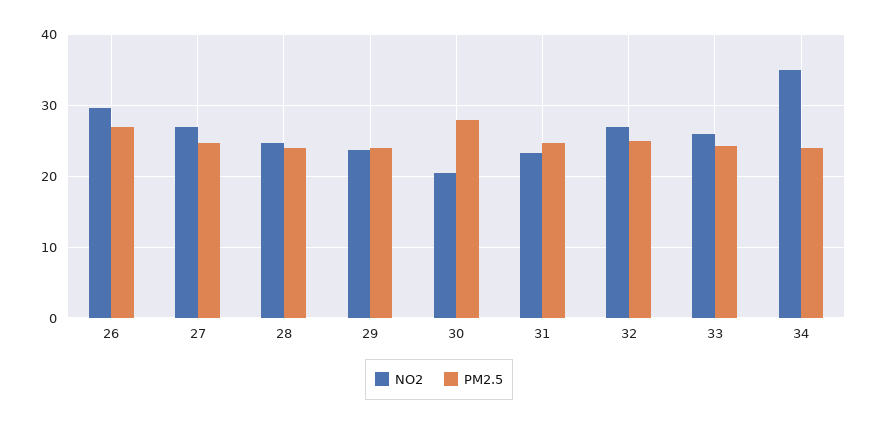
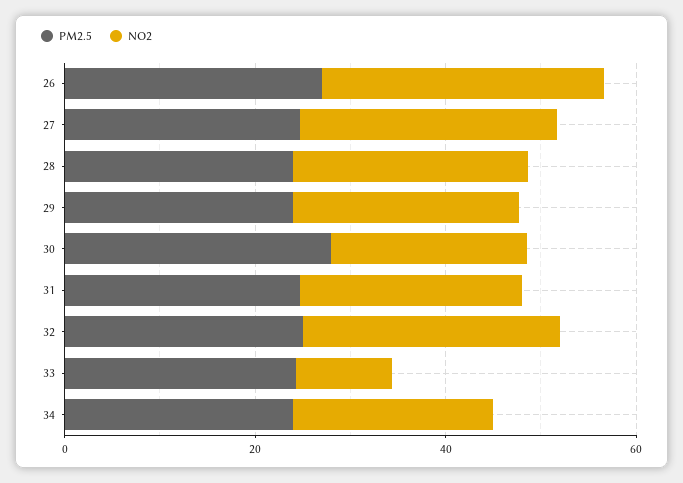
NO2, 33: 26 -> 10
NO2, 34: 35 -> 20

